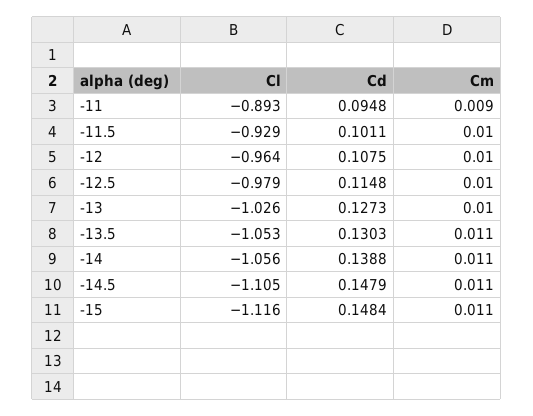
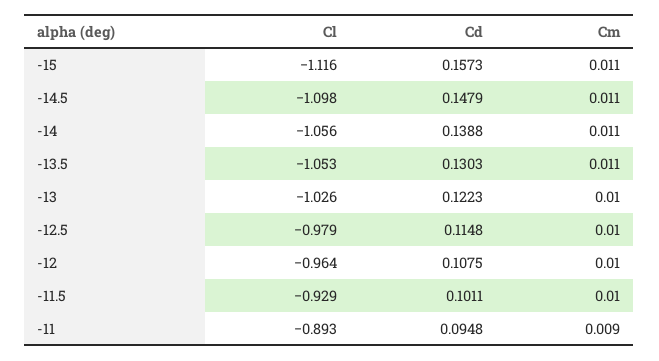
Cd, -13: 0.1273 -> 0.1223
Cl, -14.5: -1.105 -> -1.098
Cd, -15: 0.1484 -> 0.1573

